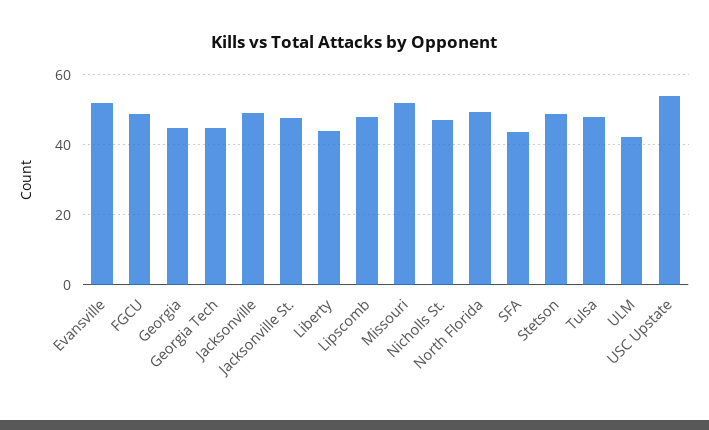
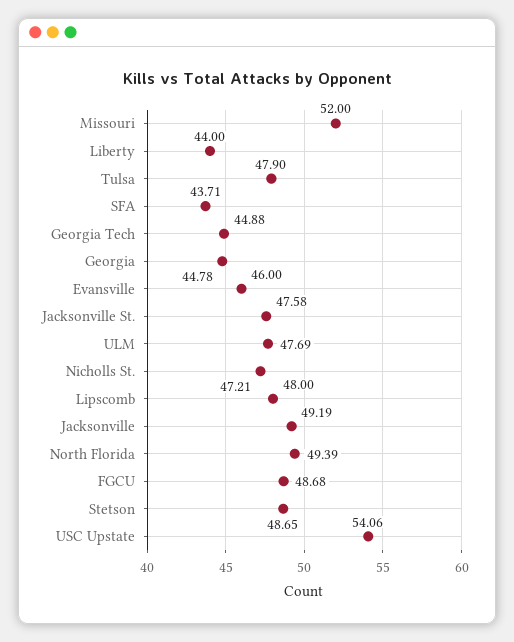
Evansville: 52 -> 46
ULM: 42 -> 47.69

